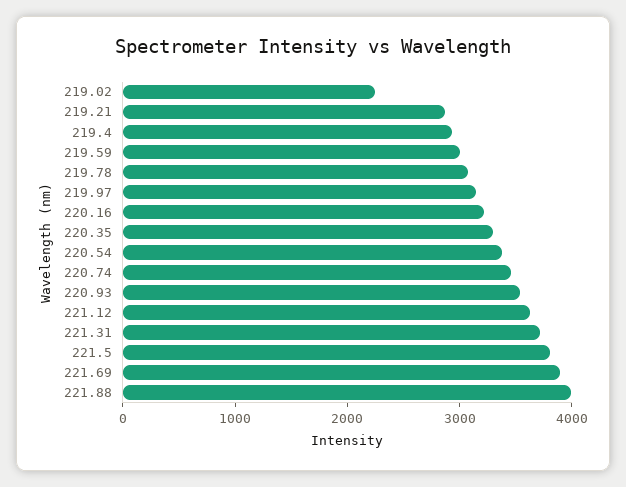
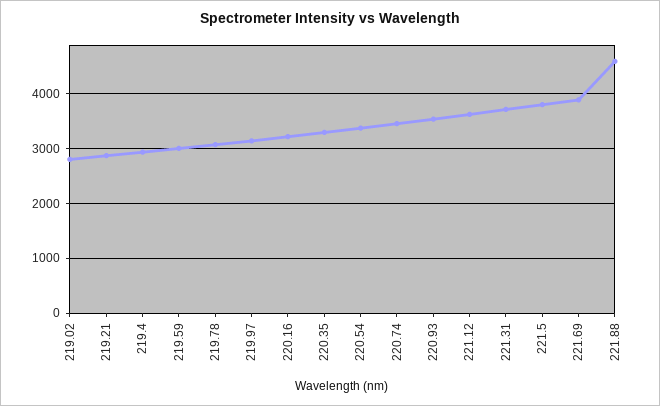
219.02: 2200 -> 2800
221.88: 4000 -> 4600

